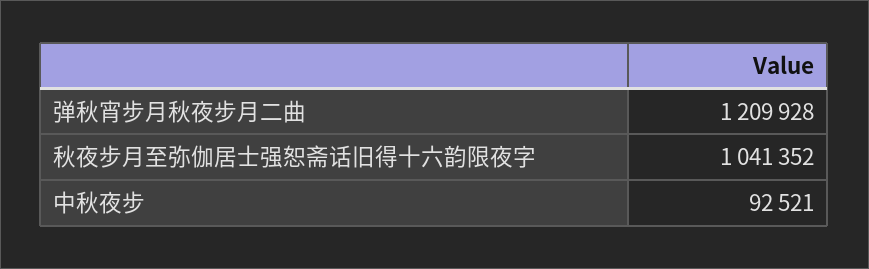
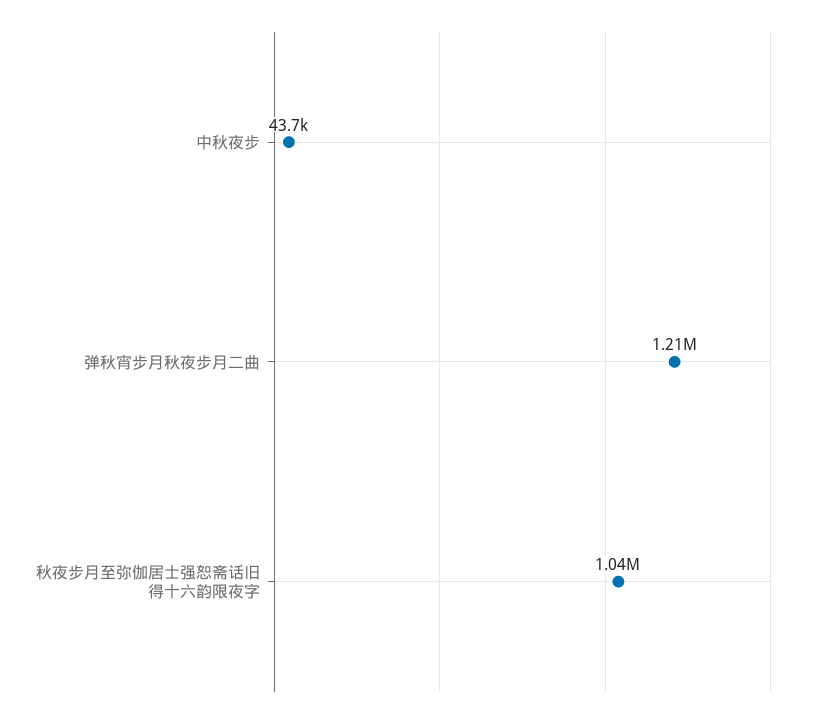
中秋夜步: 92521 -> 43700

